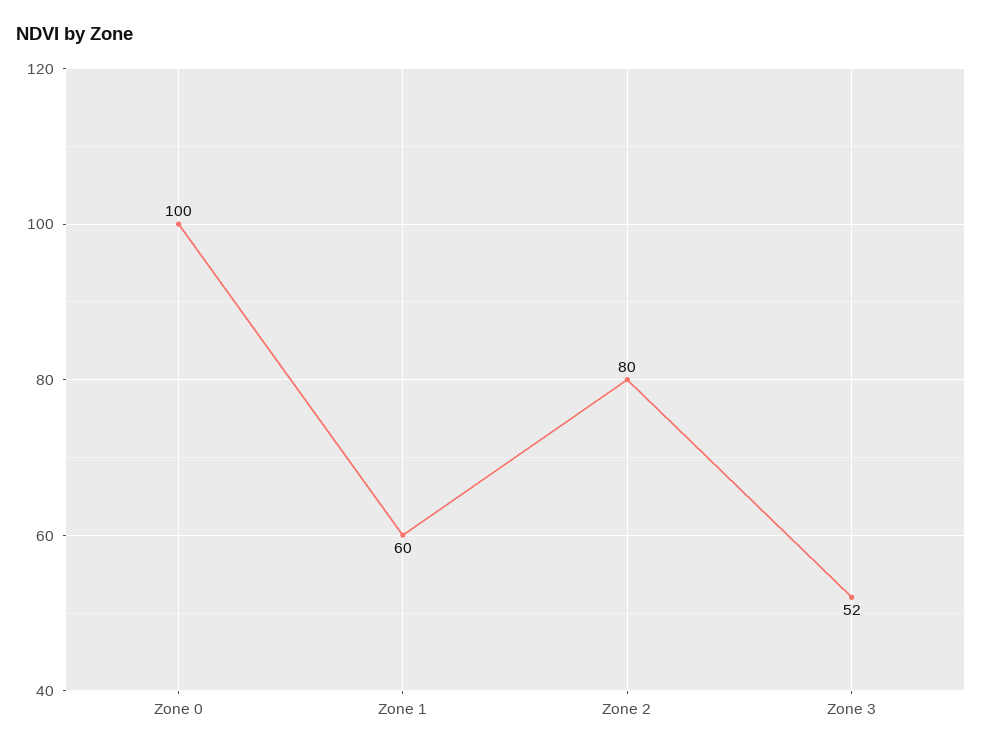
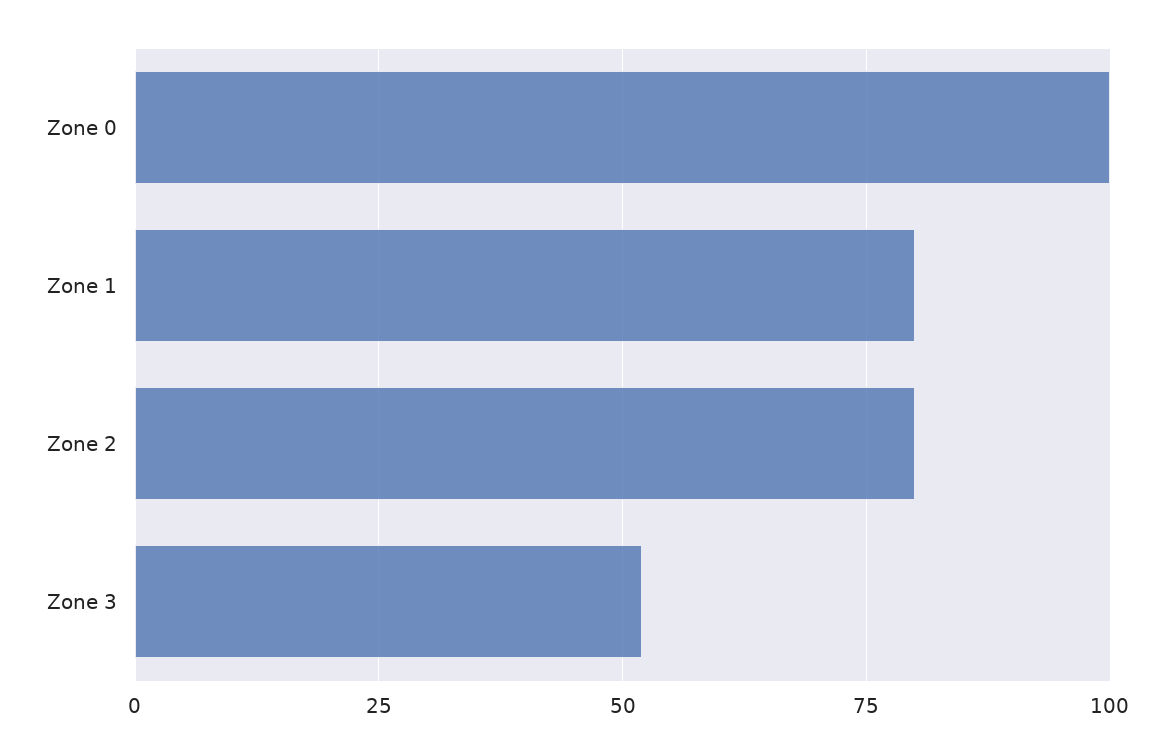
Zone 1: 60 -> 80

